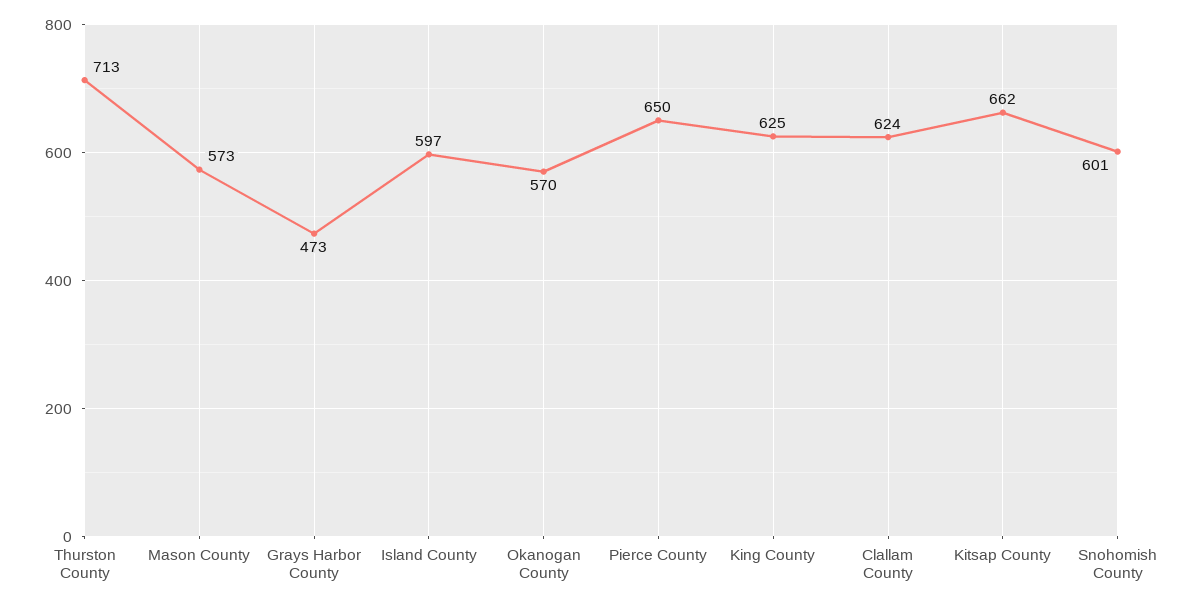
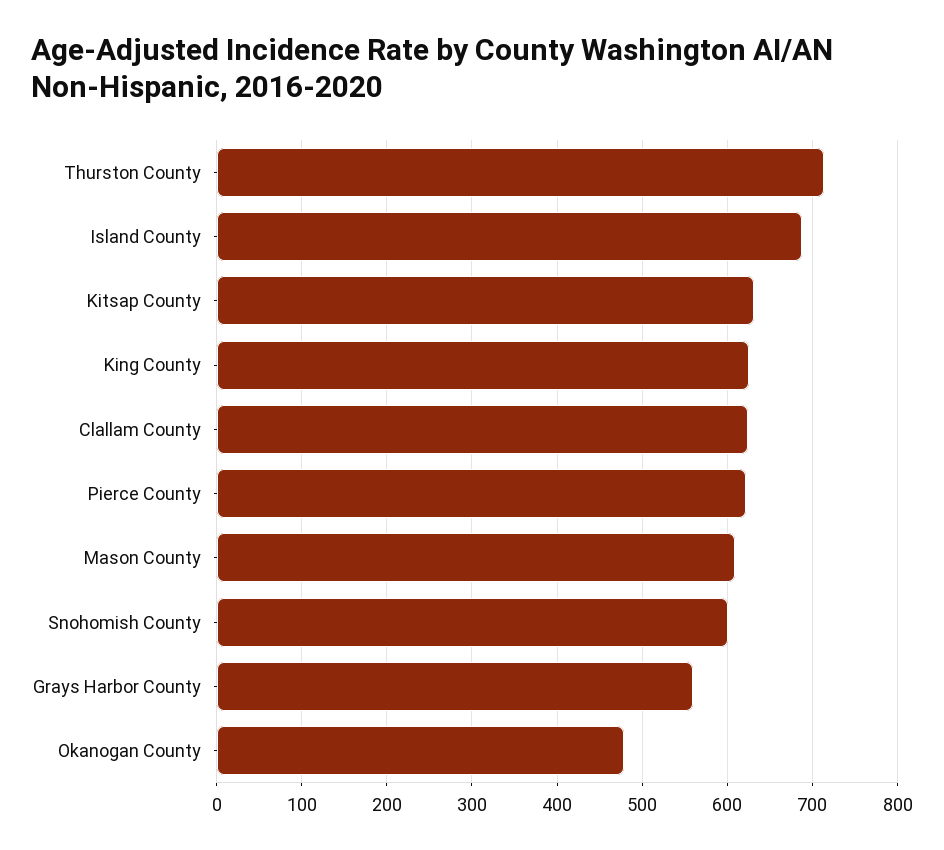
Mason County: 573 -> 610
Grays Harbor County: 473 -> 560
Island County: 597 -> 690
Okanogan County: 570 -> 480
Pierce County: 650 -> 620
Kitsap County: 662 -> 630

